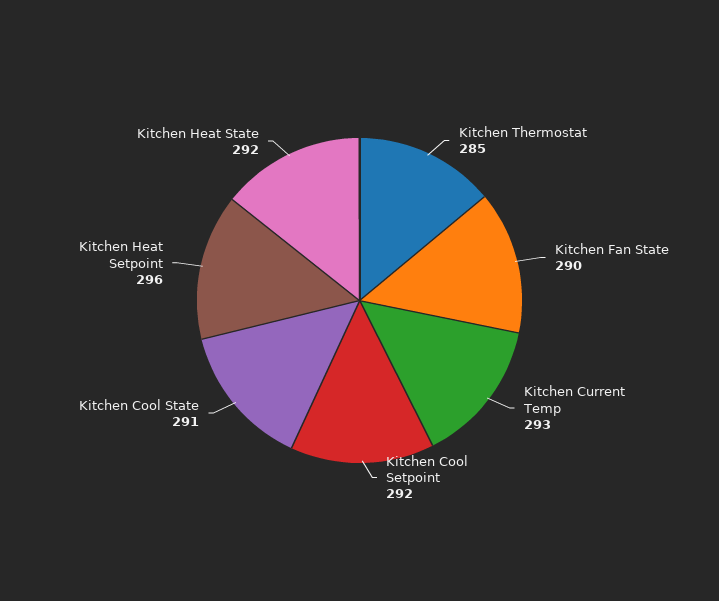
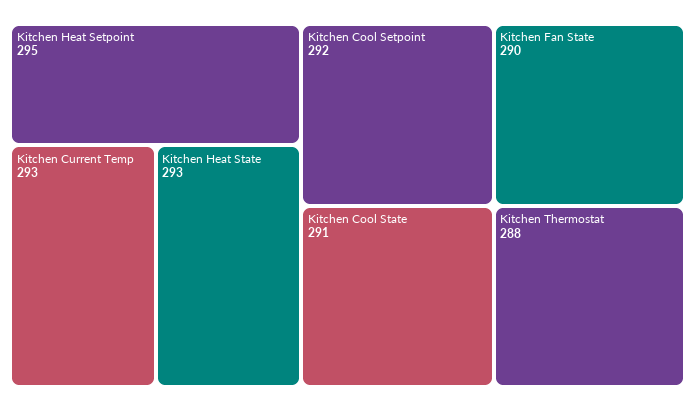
Kitchen Thermostat: 285 -> 288
Kitchen Heat Setpoint: 296 -> 295
Kitchen Heat State: 292 -> 293

